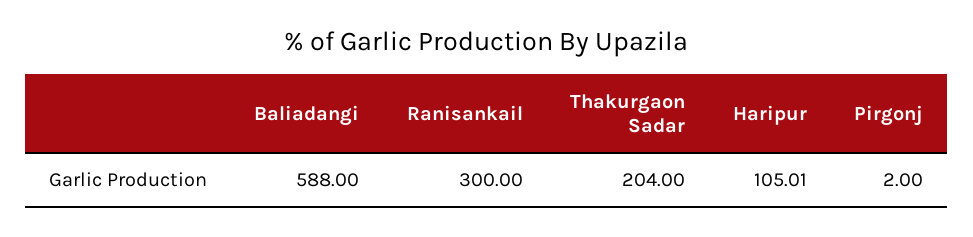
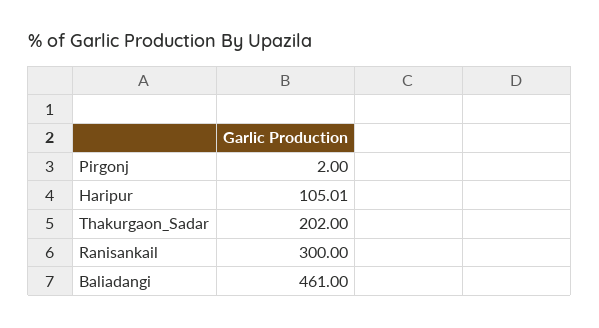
Baliadangi: 588 -> 461
Thakurgaon Sadar: 204 -> 202

